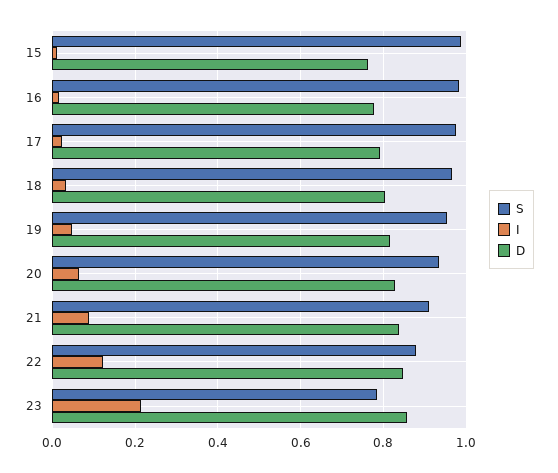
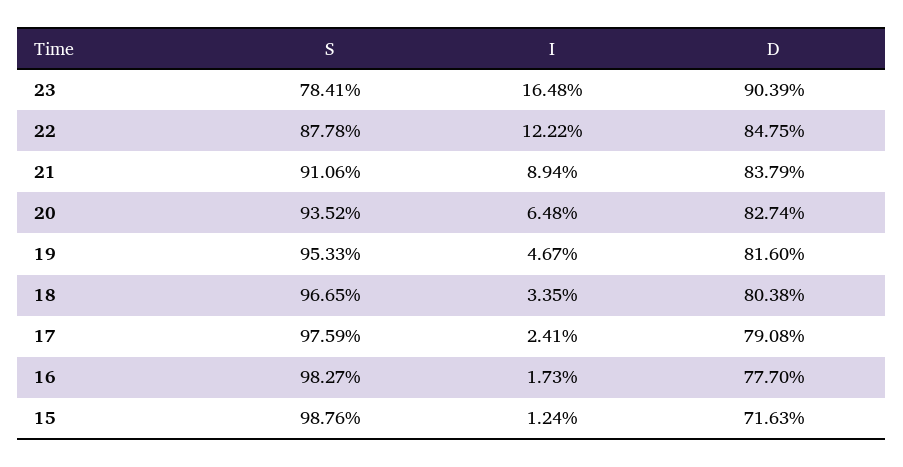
D, 15: 0.76 -> 0.7163
I, 23: 0.22 -> 0.1648
D, 23: 0.86 -> 0.9039

